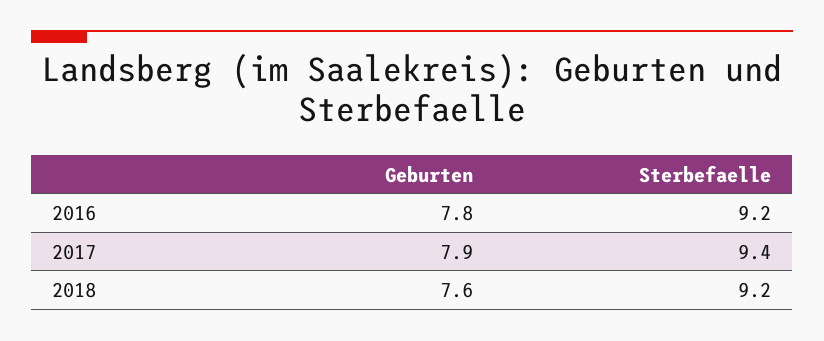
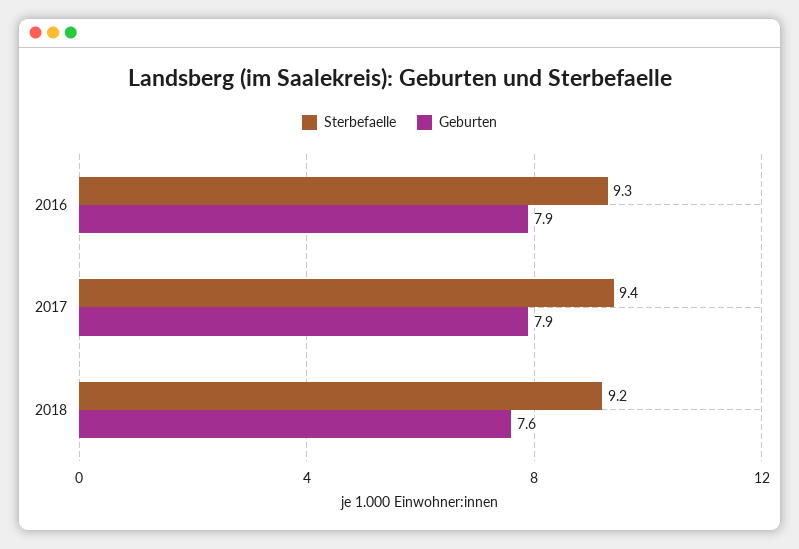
Geburten, 2016: 7.8 -> 7.9
Sterbefaelle, 2016: 9.2 -> 9.3

